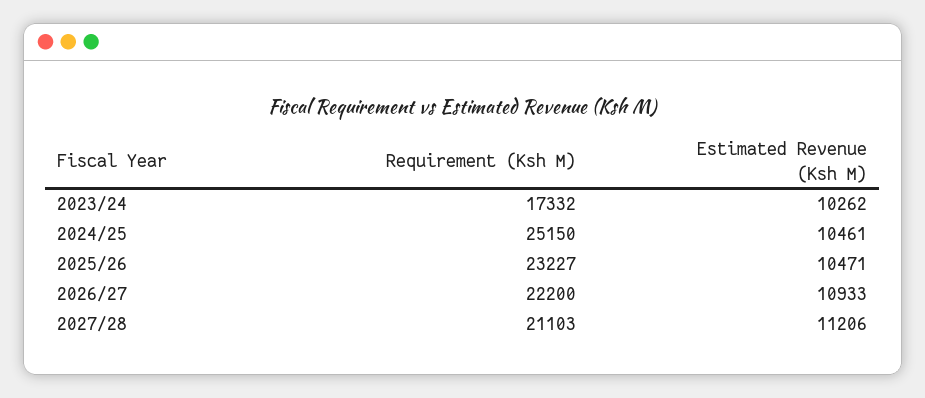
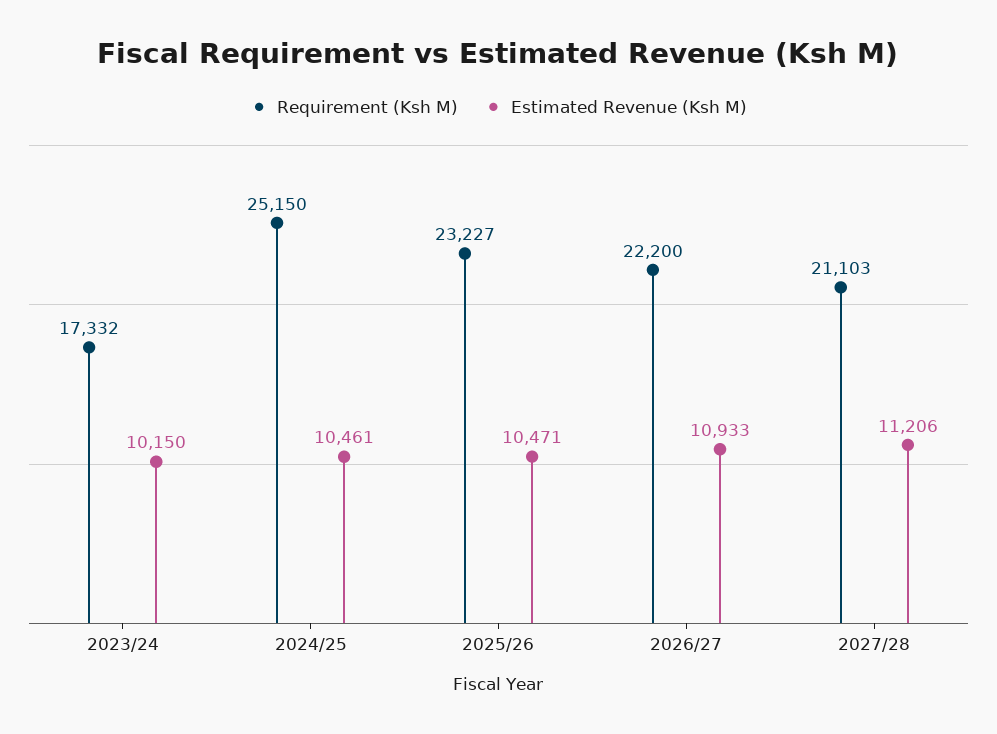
Estimated Revenue (Ksh M), 2023/24: 10262 -> 10150

